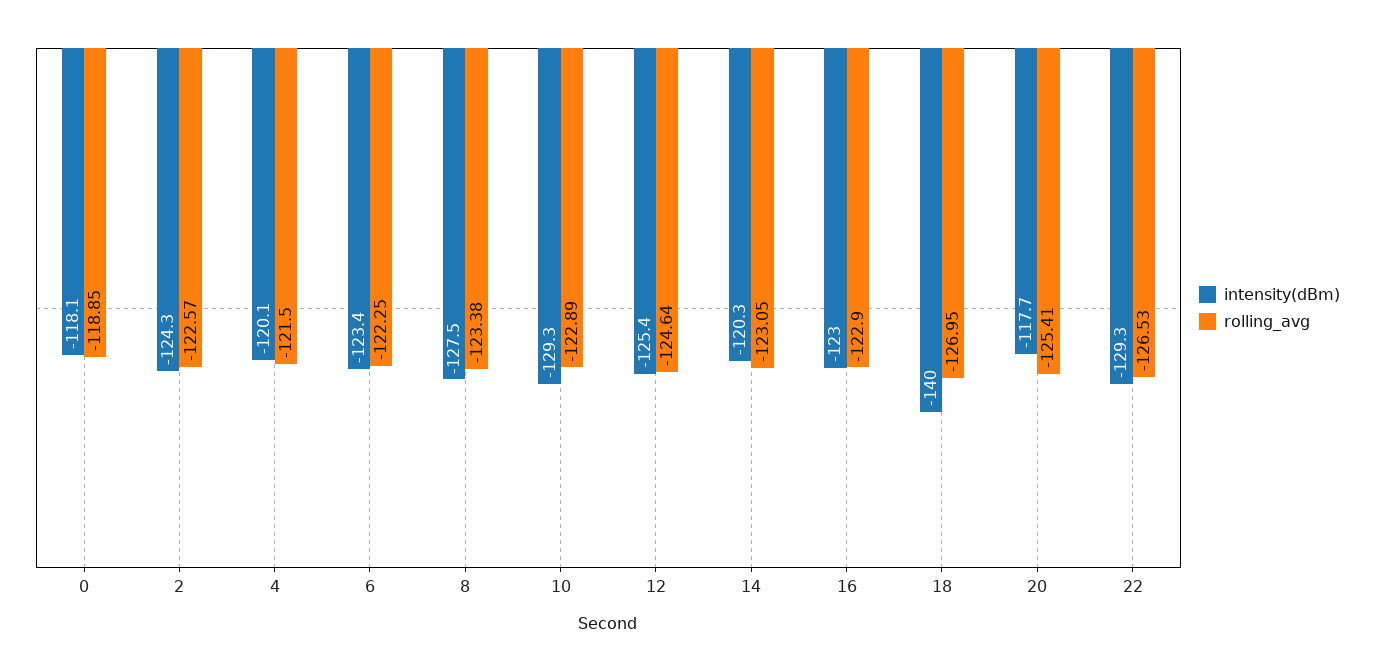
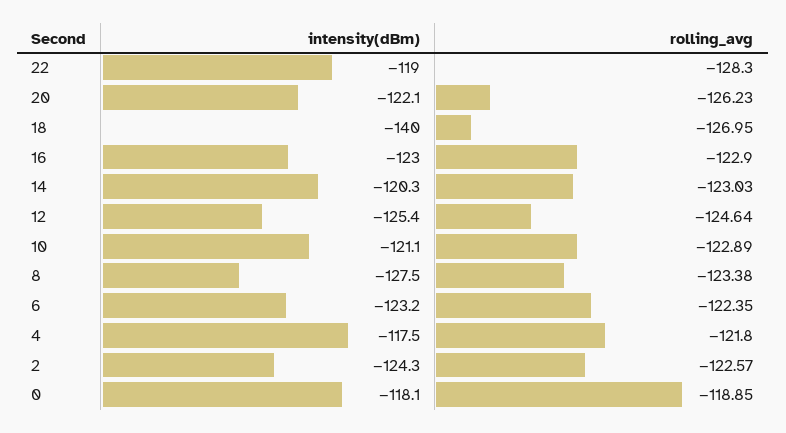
intensity(dBm), 4: -120.1 -> -117.5
rolling_avg, 4: -121.5 -> -121.8
intensity(dBm), 6: -123.4 -> -123.2
rolling_avg, 6: -122.25 -> -122.35
intensity(dBm), 10: -129.3 -> -121.1
rolling_avg, 14: -123.05 -> -123.03
intensity(dBm), 20: -117.7 -> -122.1
rolling_avg, 20: -125.41 -> -126.23
intensity(dBm), 22: -129.3 -> -119
rolling_avg, 22: -126.53 -> -128.3

